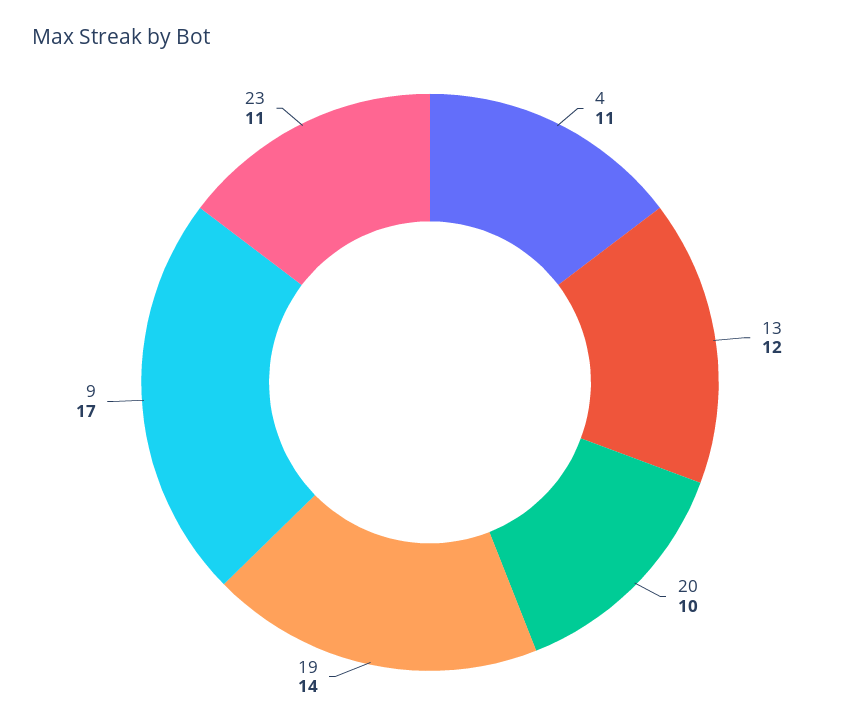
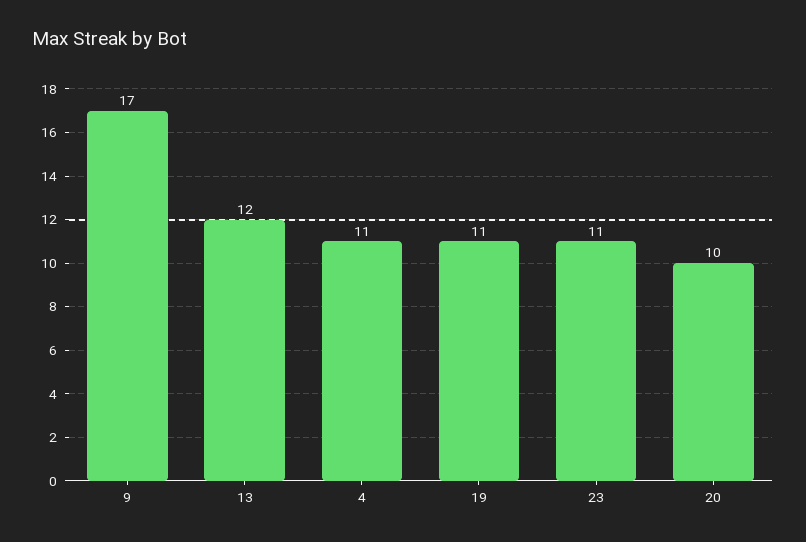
19: 14 -> 11

